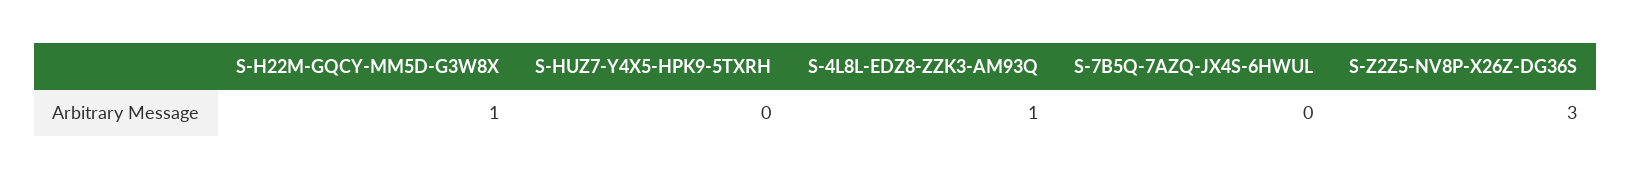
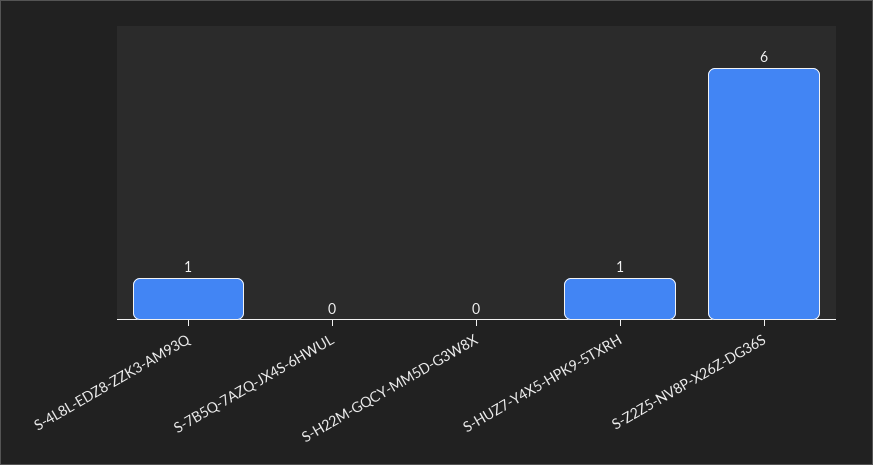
S-H22M-GQCY-MM5D-G3W8X: 1 -> 0
S-HUZ7-Y4X5-HPK9-5TXRH: 0 -> 1
S-Z2Z5-NV8P-X26Z-DG36S: 3 -> 6

